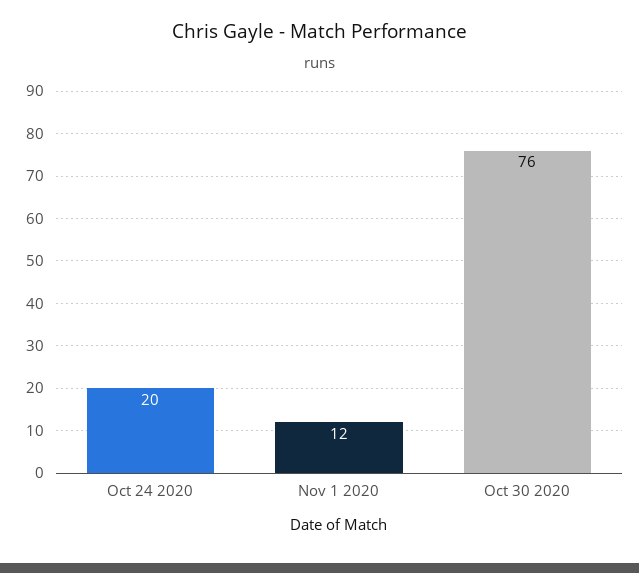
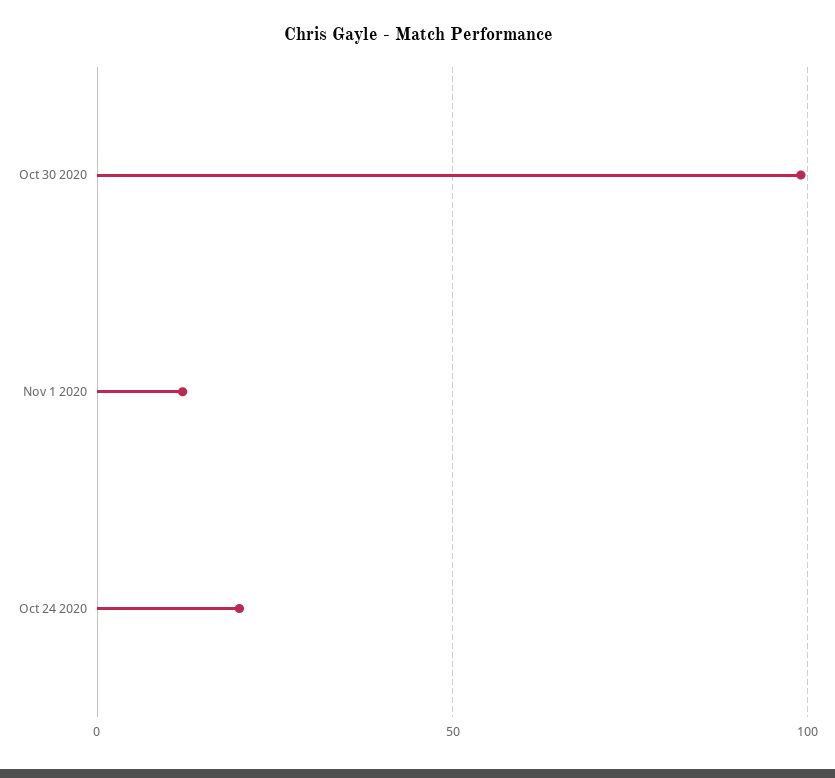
Oct 30 2020: 76 -> 100

